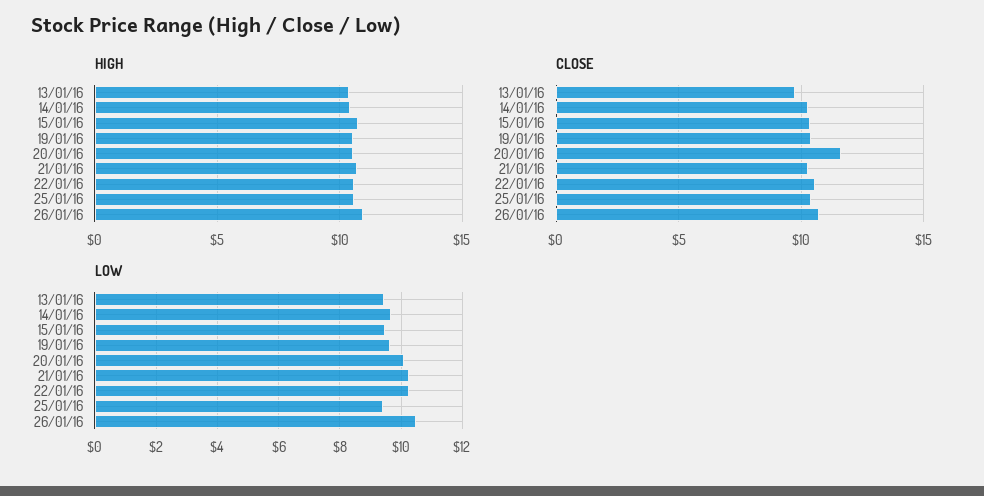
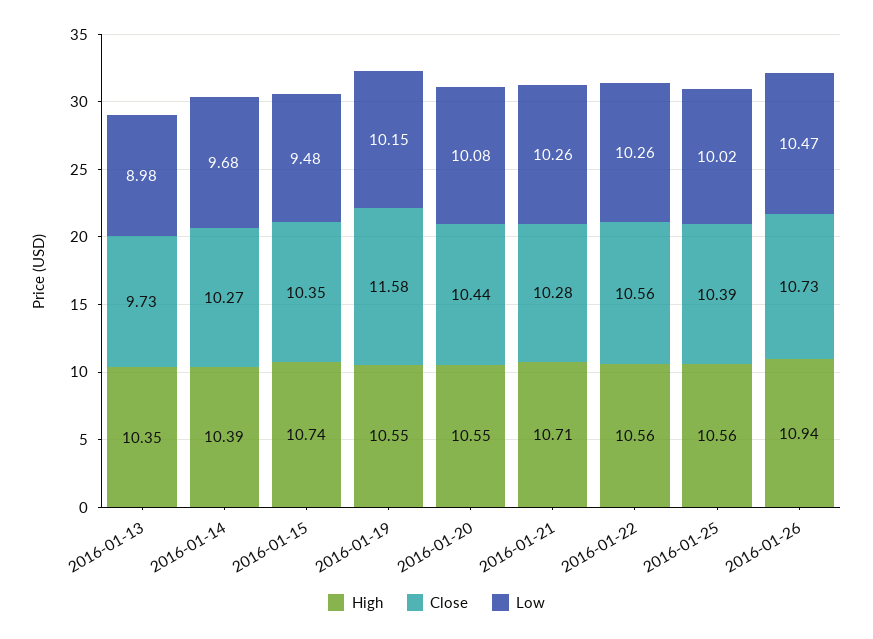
CLOSE, 19/01/16: 10.5 -> 11.58
CLOSE, 20/01/16: 11.5 -> 10.44
LOW, 13/01/16: 9.4 -> 8.98
LOW, 19/01/16: 9.6 -> 10.15
LOW, 25/01/16: 9.4 -> 10.02

